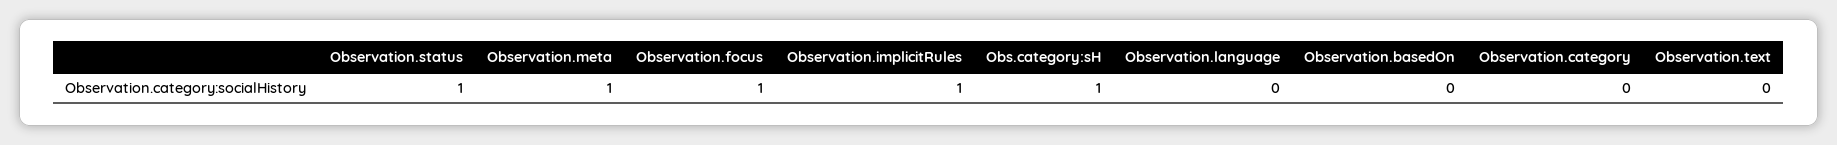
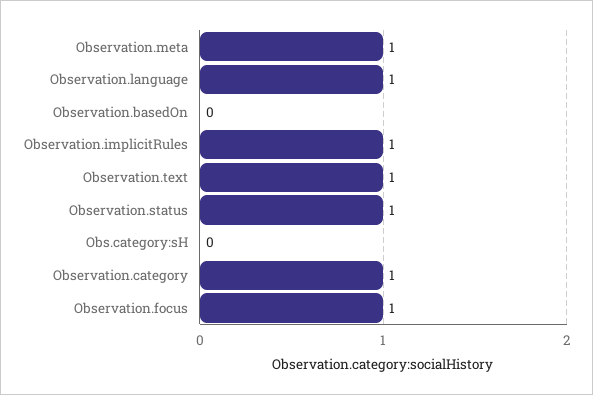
Obs.category:sH: 1 -> 0
Observation.language: 0 -> 1
Observation.category: 0 -> 1
Observation.text: 0 -> 1

